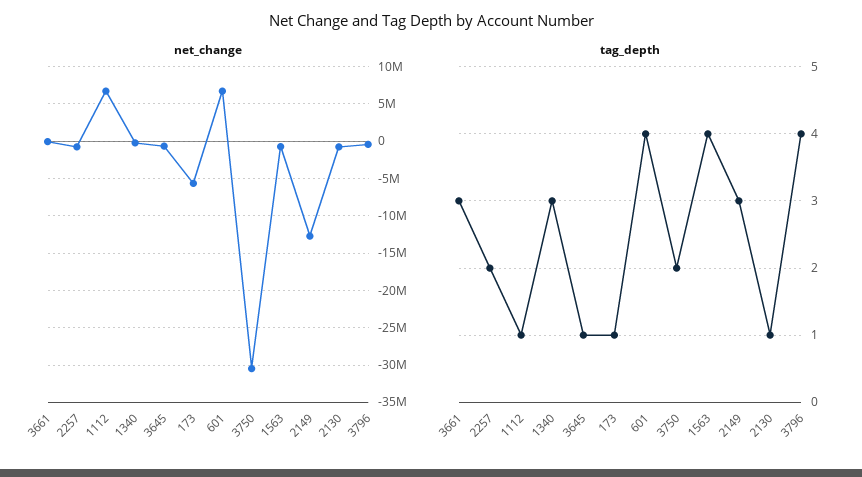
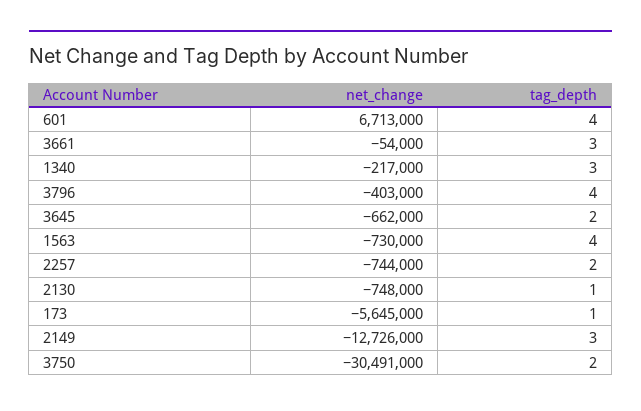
net_change, 1112: 7000000 -> none
tag_depth, 1112: 1 -> none
tag_depth, 3645: 1 -> 2

